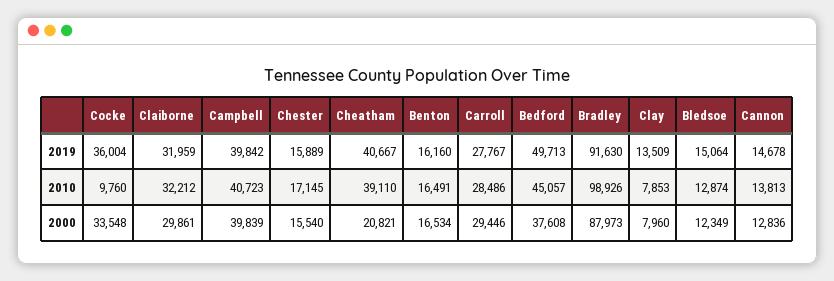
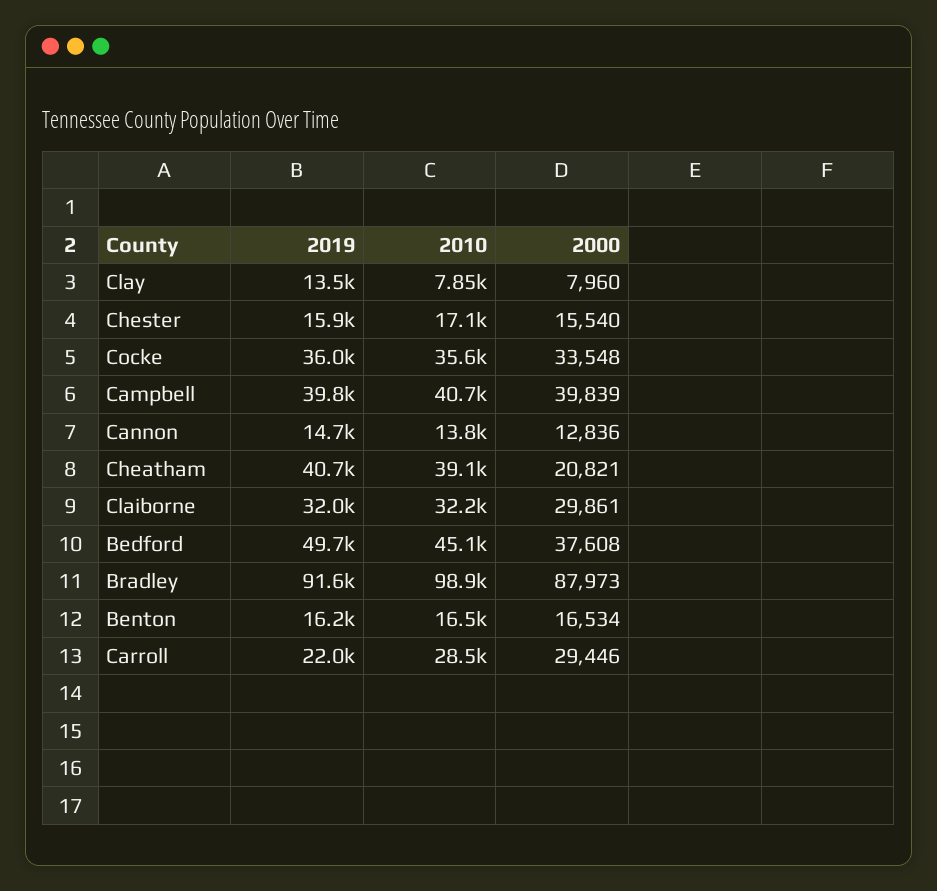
Carroll, 2019: 27767 -> 22000
Bledsoe, 2019: 15064 -> none
Cocke, 2010: 9760 -> 35600
Bledsoe, 2010: 12874 -> none
Bledsoe, 2000: 12349 -> none

